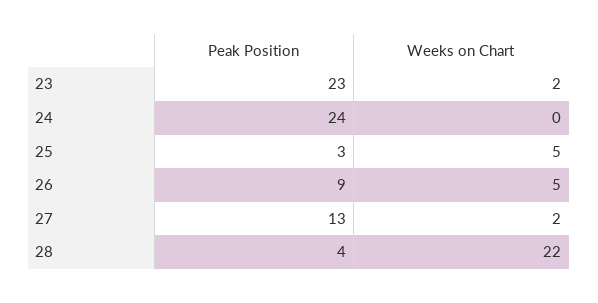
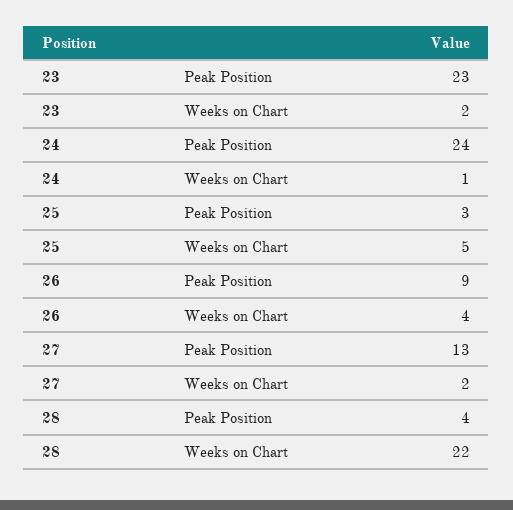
Weeks on Chart, 24: 0 -> 1
Weeks on Chart, 26: 5 -> 4

